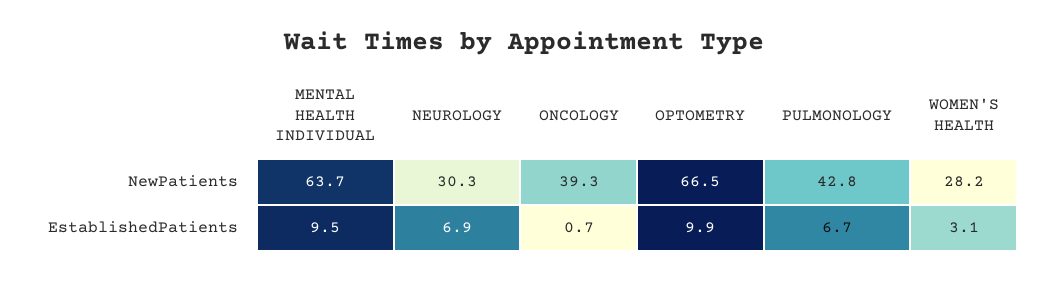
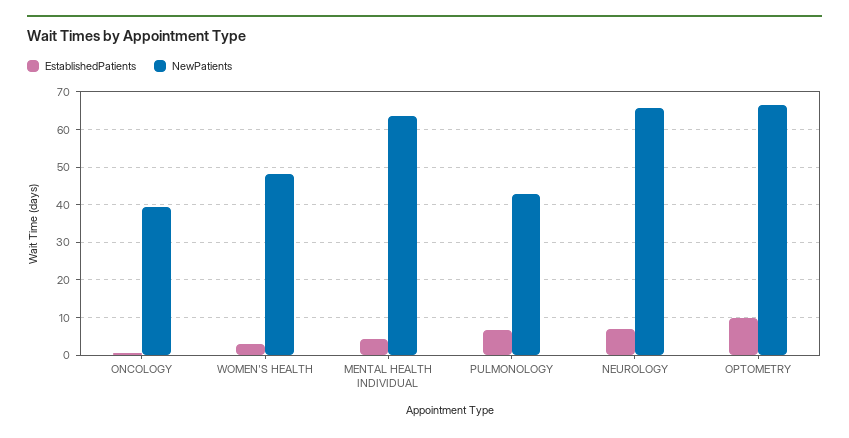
NewPatients, NEUROLOGY: 30.3 -> 66
NewPatients, WOMEN'S HEALTH: 28.2 -> 48
EstablishedPatients, MENTAL HEALTH INDIVIDUAL: 9.5 -> 4

